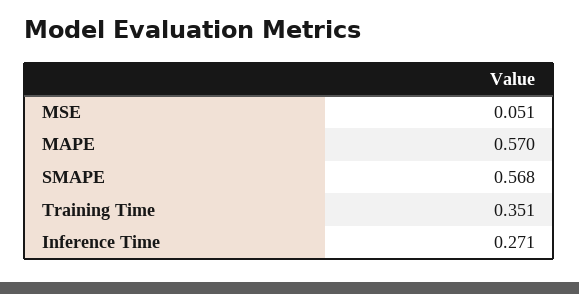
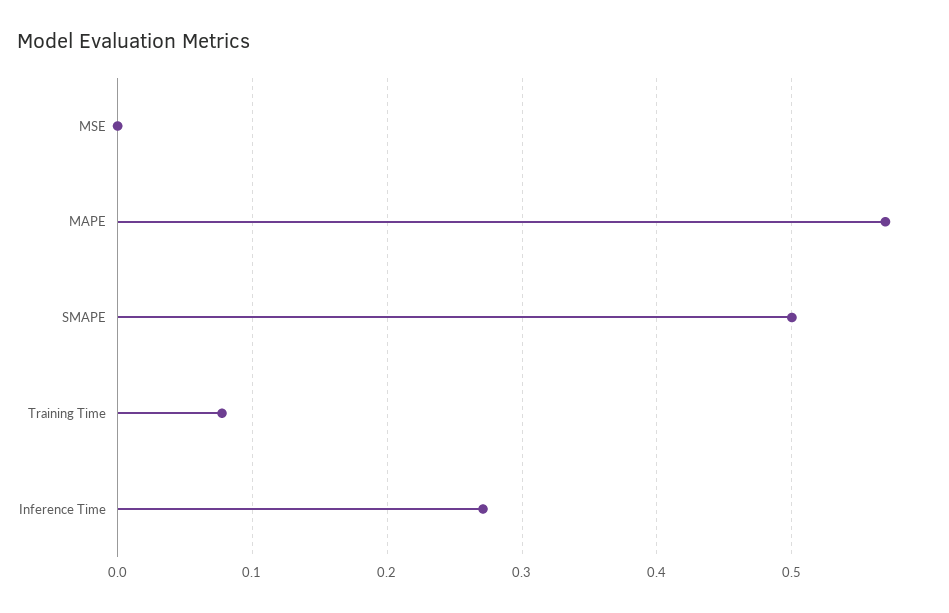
MSE: 0.051 -> 0
SMAPE: 0.568 -> 0.5
Training Time: 0.351 -> 0.08

